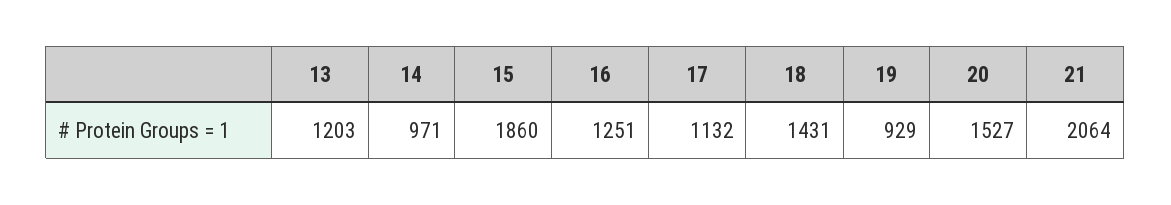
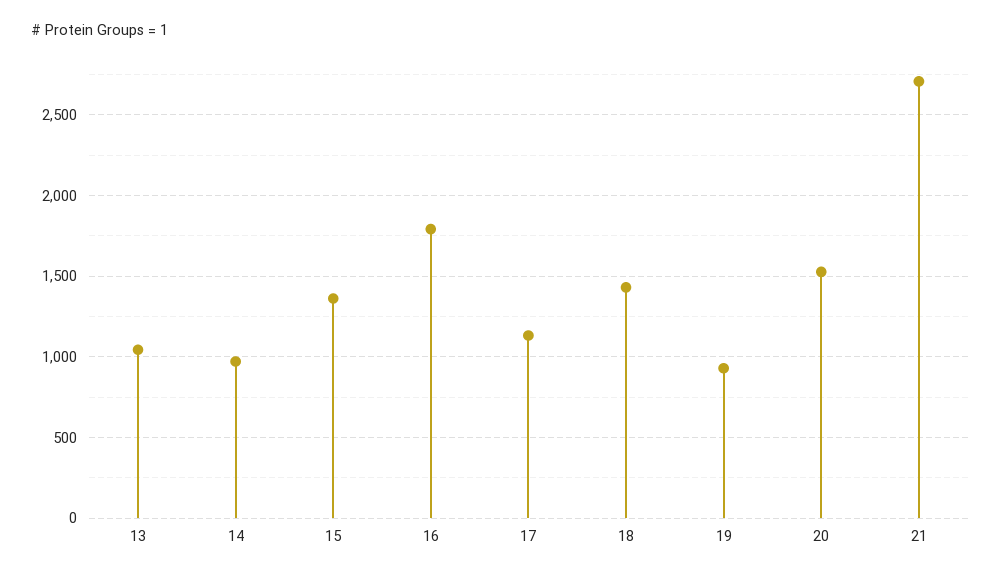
13: 1203 -> 1050
15: 1860 -> 1350
16: 1251 -> 1800
21: 2064 -> 2700

